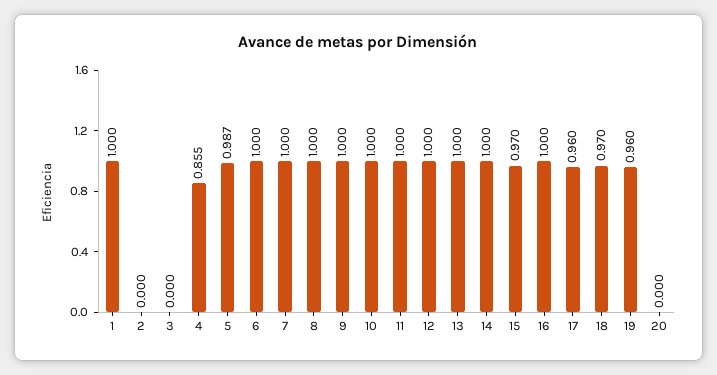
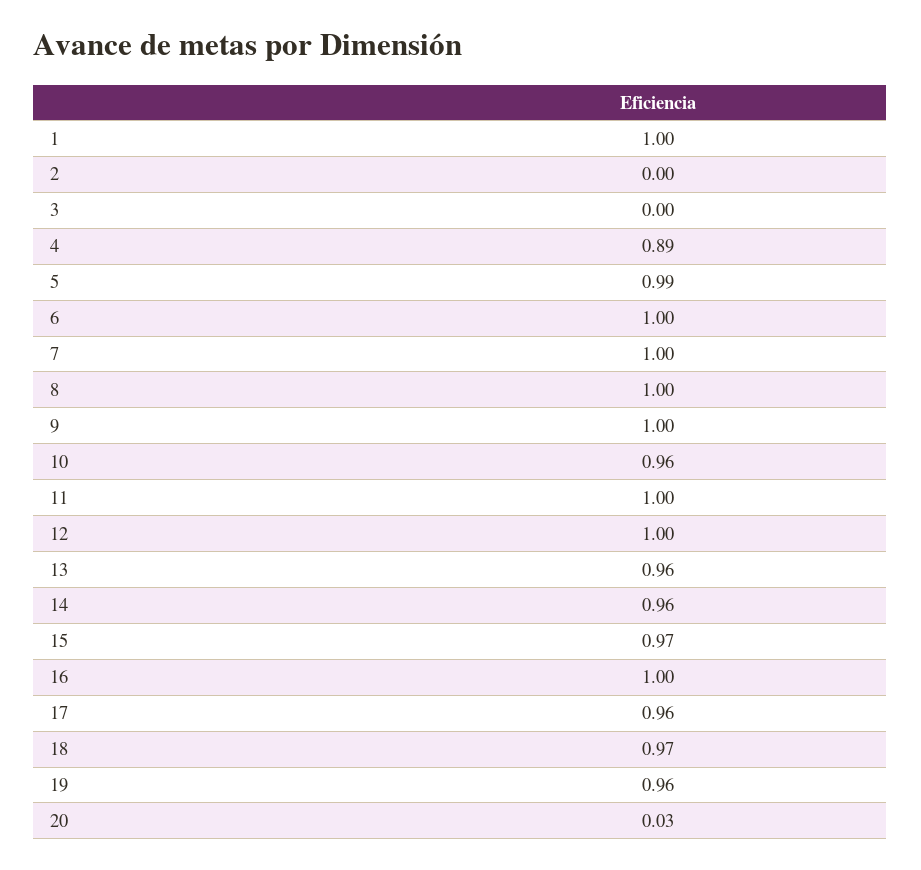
4: 0.855 -> 0.89
10: 1 -> 0.96
13: 1 -> 0.96
14: 1 -> 0.96
20: 0 -> 0.03

